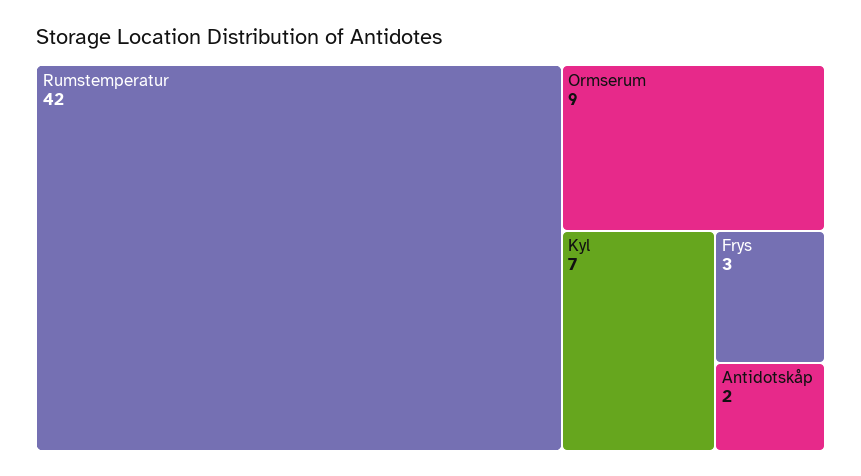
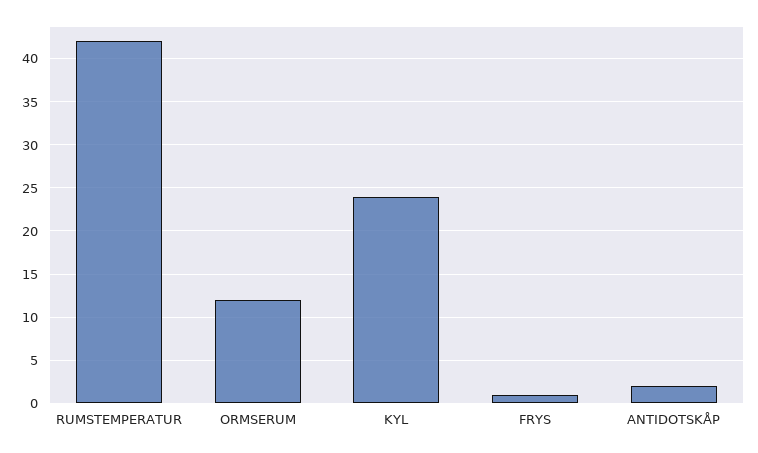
Ormserum: 9 -> 12
Kyl: 7 -> 24
Frys: 3 -> 1

